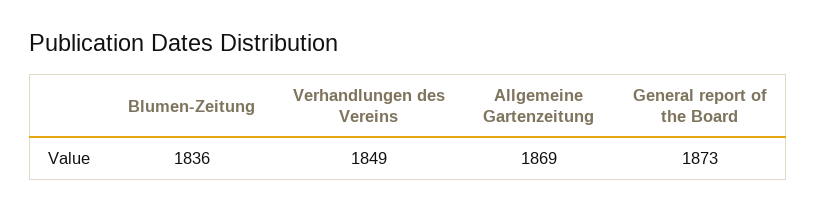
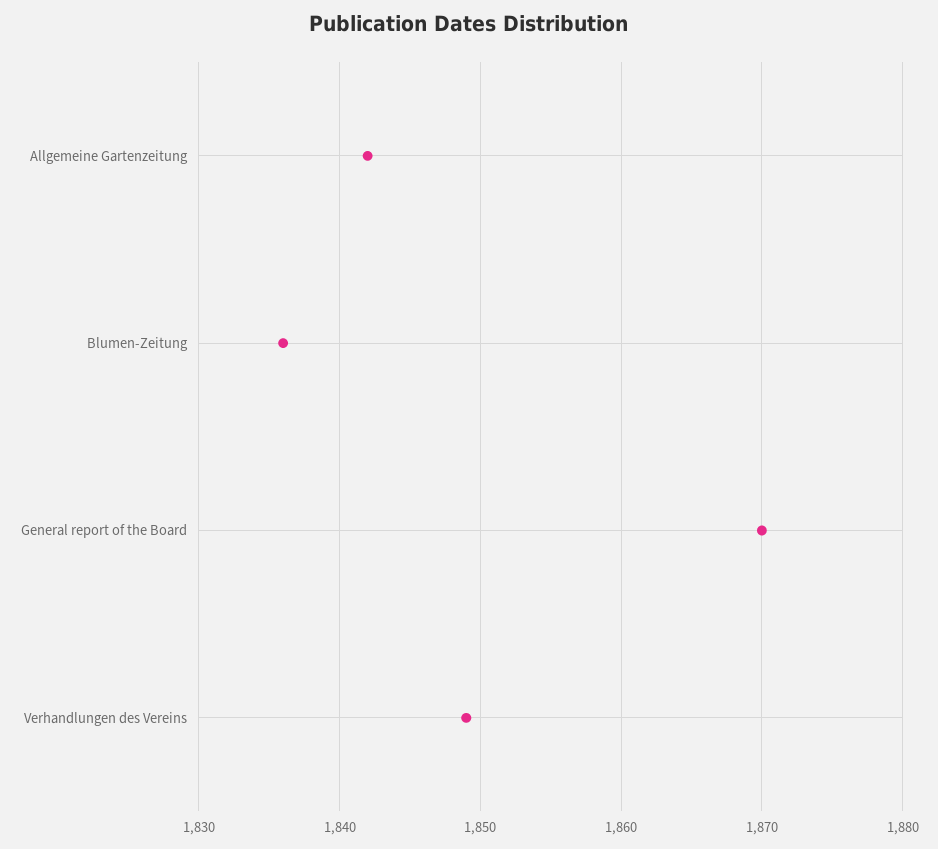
Allgemeine Gartenzeitung: 1869 -> 1842
General report of the Board: 1873 -> 1870

